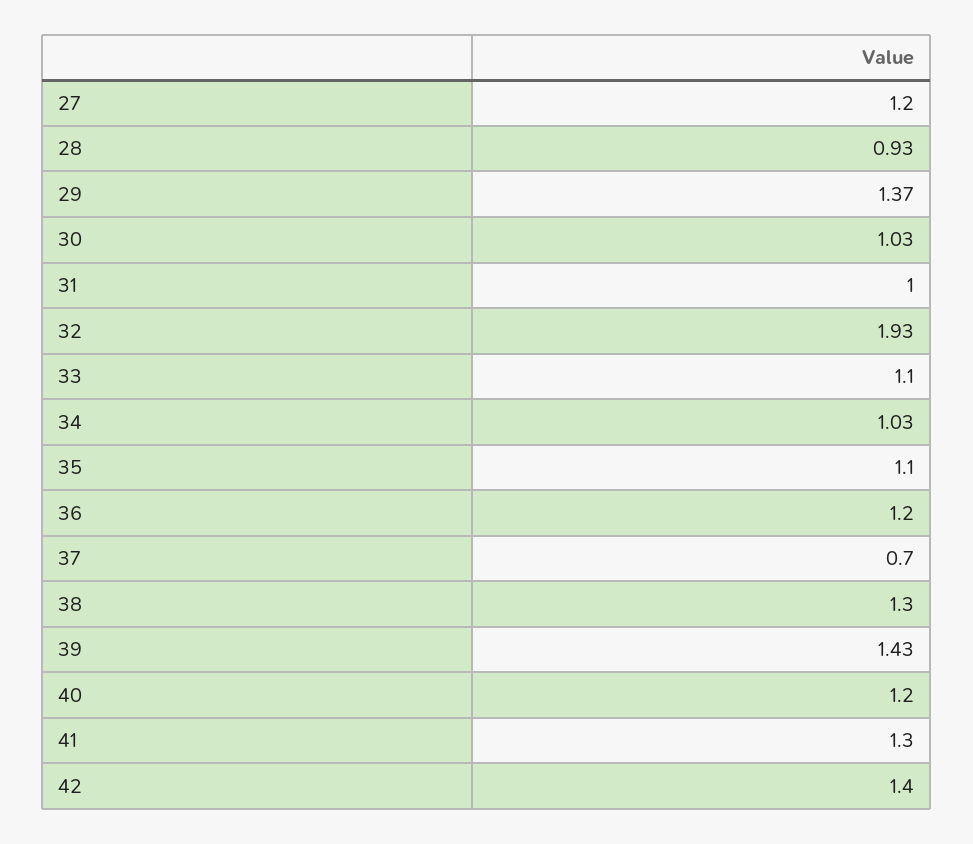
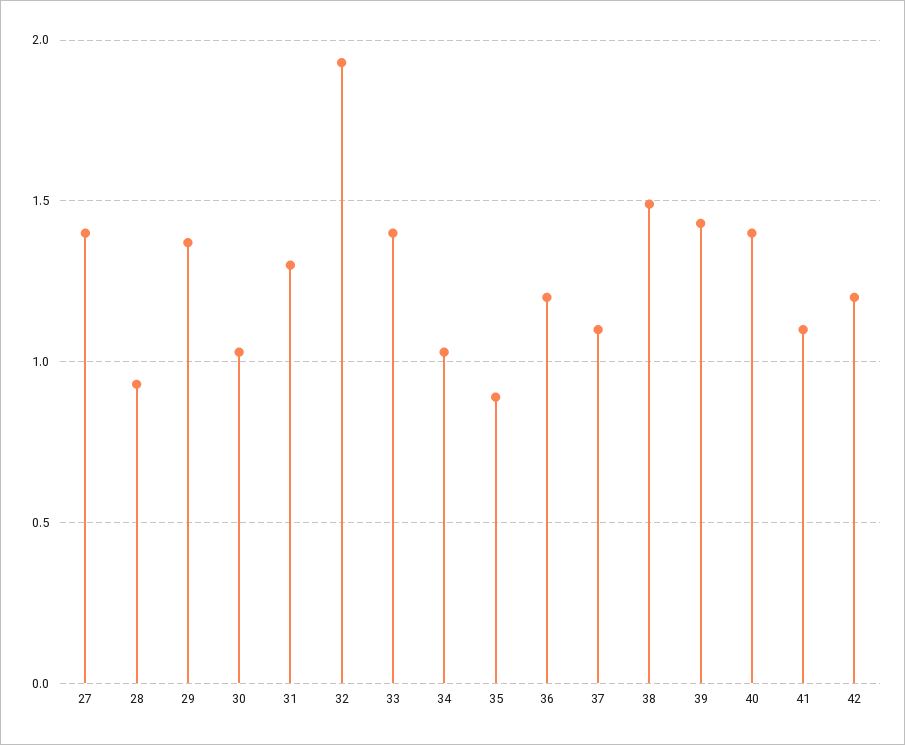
27: 1.2 -> 1.4
31: 1 -> 1.3
33: 1.1 -> 1.4
35: 1.1 -> 0.9
37: 0.7 -> 1.1
38: 1.3 -> 1.5
40: 1.2 -> 1.4
41: 1.3 -> 1.1
42: 1.4 -> 1.2

